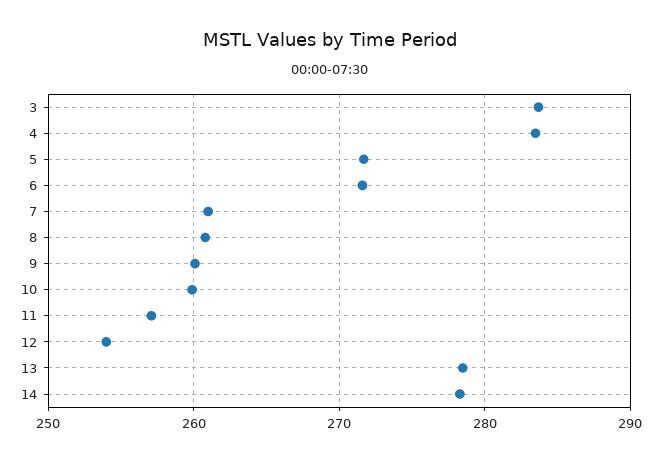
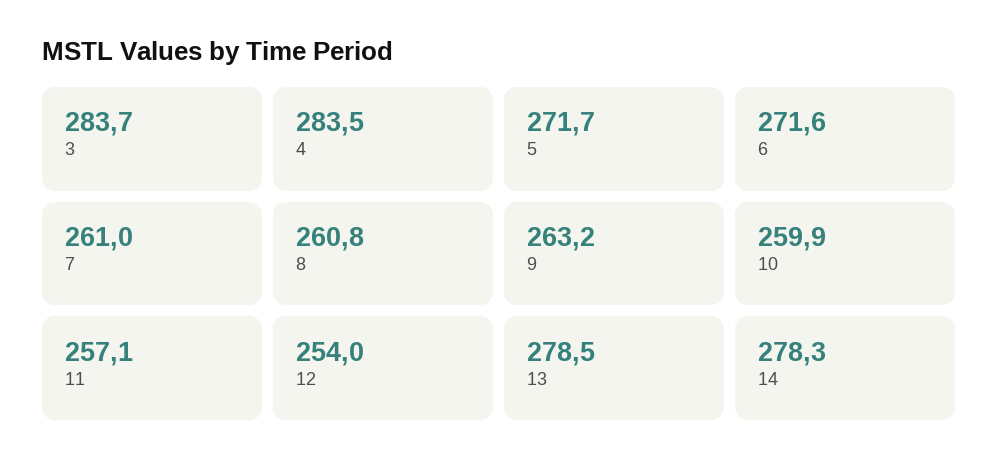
9: 260 -> 263.2

